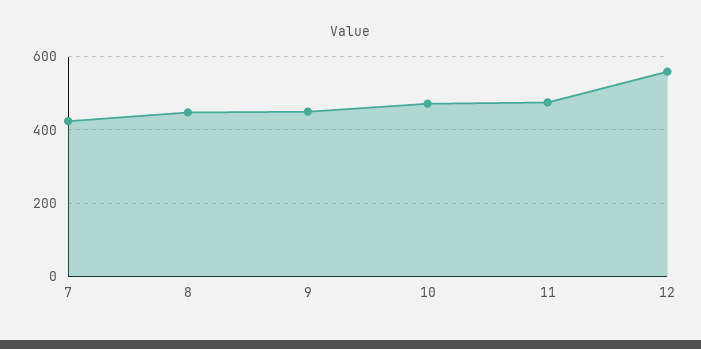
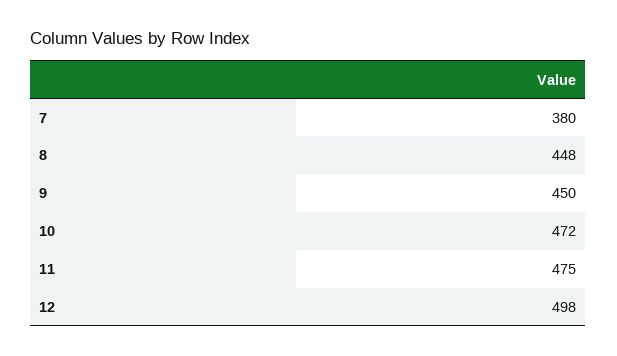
7: 420 -> 380
12: 560 -> 498

